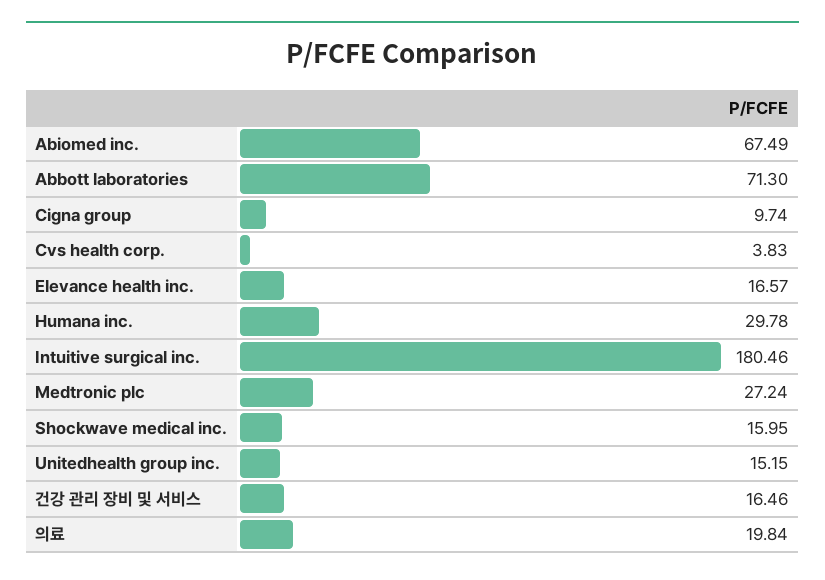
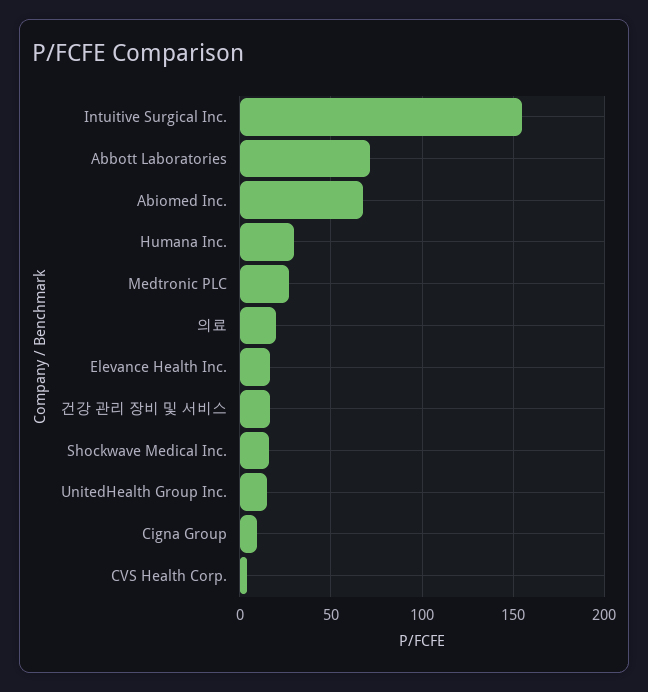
Intuitive surgical inc.: 180.46 -> 155

